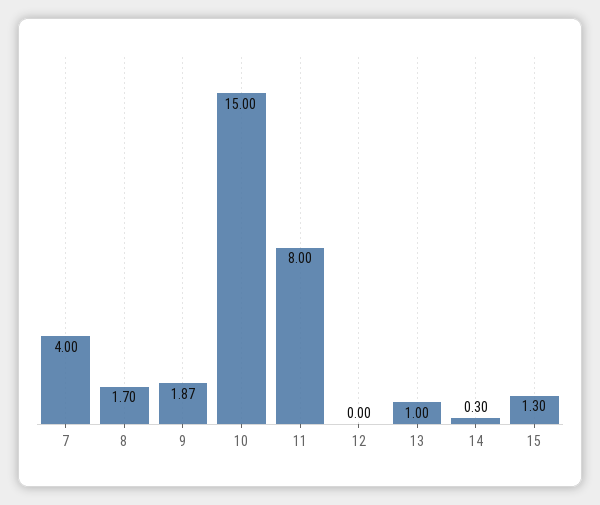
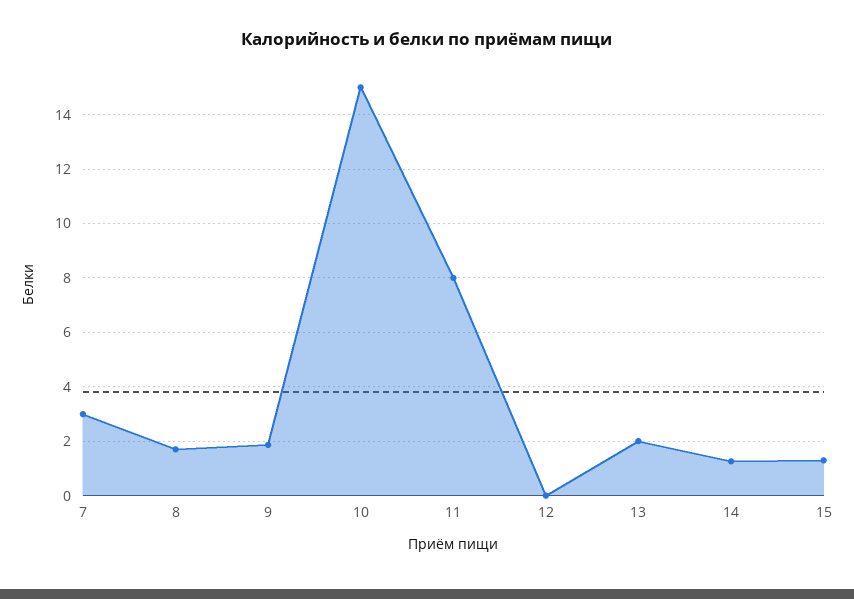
7: 4 -> 3
13: 1 -> 2
14: 0.3 -> 1.25

